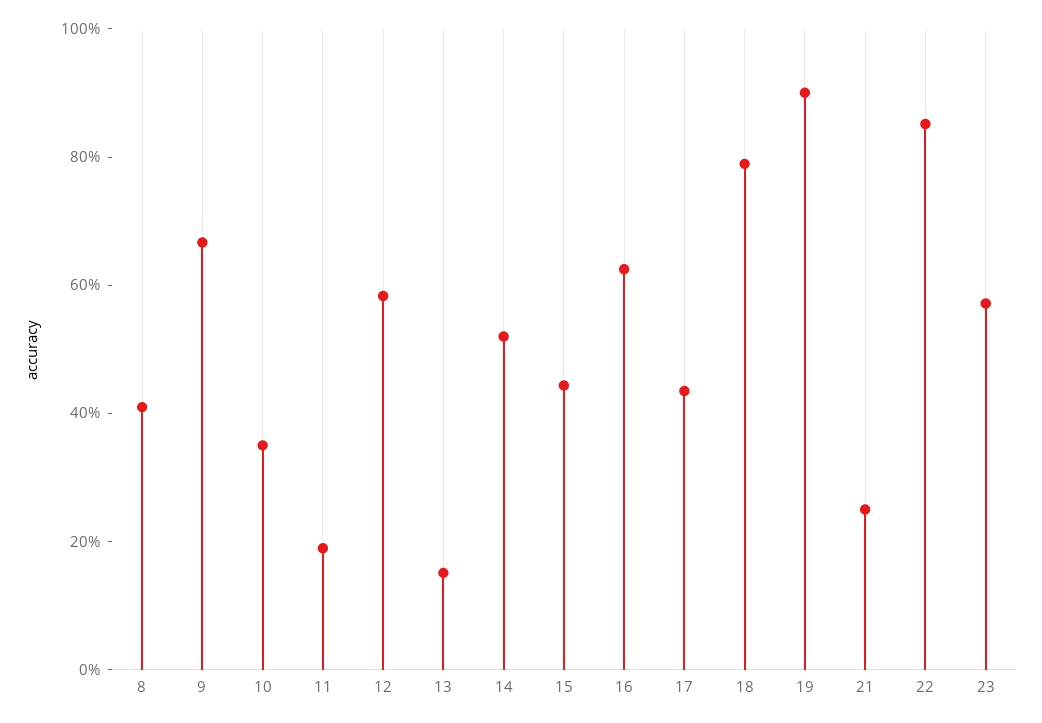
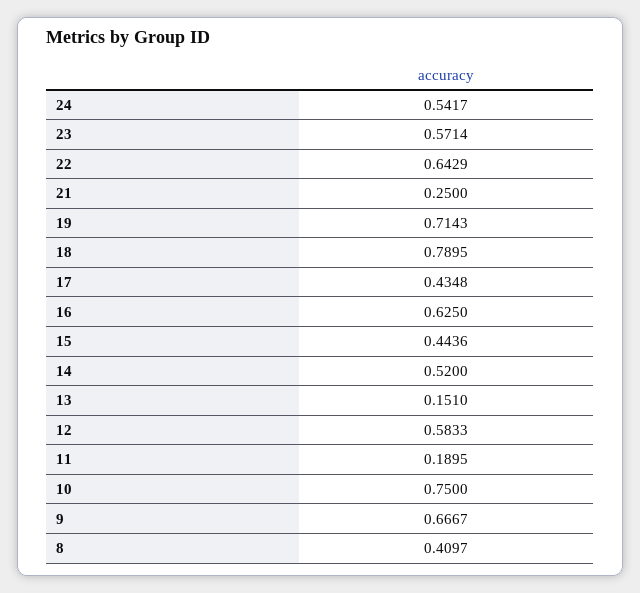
10: 0.35 -> 0.75
19: 0.9 -> 0.7143
22: 0.85 -> 0.6429
24: none -> 0.5417

